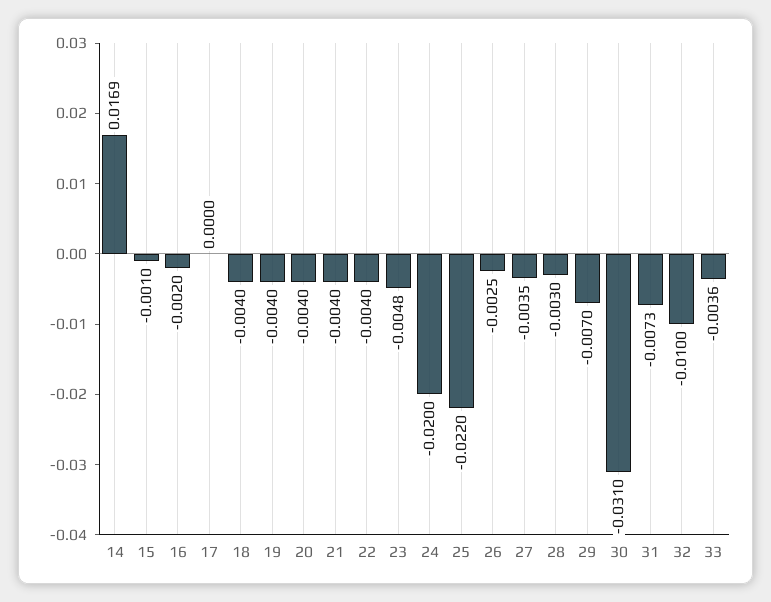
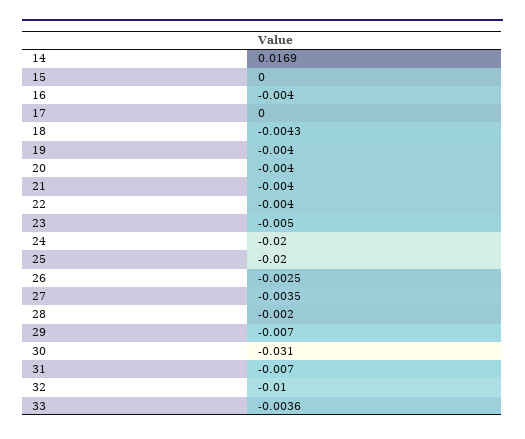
15: -0.001 -> 0
16: -0.002 -> -0.004
18: -0.004 -> -0.0043
23: -0.0048 -> -0.005
25: -0.022 -> -0.02
28: -0.003 -> -0.002
31: -0.0073 -> -0.007

